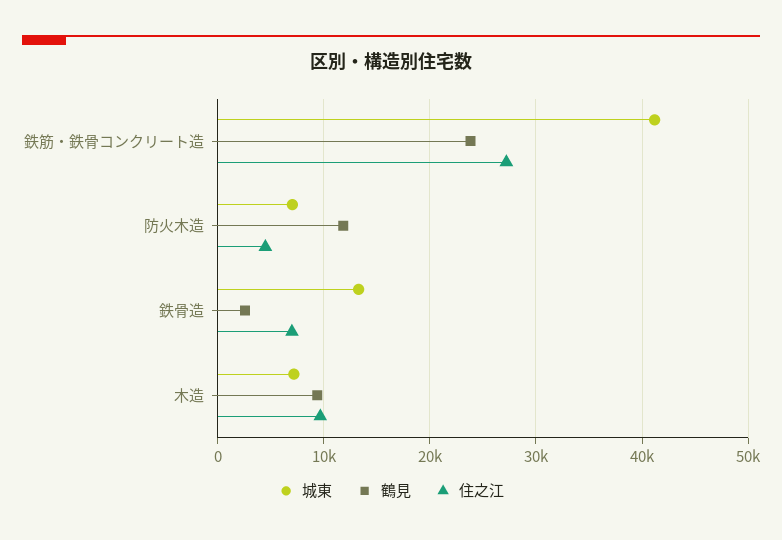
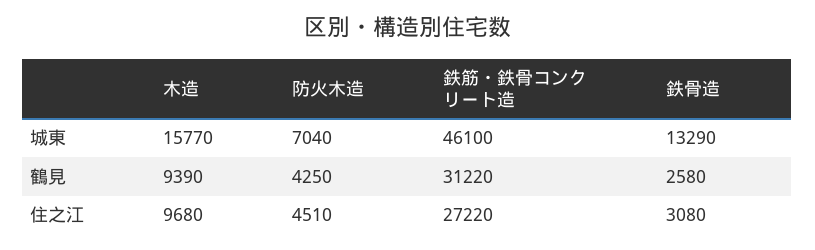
城東, 鉄筋・鉄骨コンクリート造: 41000 -> 46100
鶴見, 鉄筋・鉄骨コンクリート造: 24000 -> 31220
鶴見, 防火木造: 12000 -> 4250
住之江, 鉄骨造: 7000 -> 3080
城東, 木造: 7000 -> 15770

